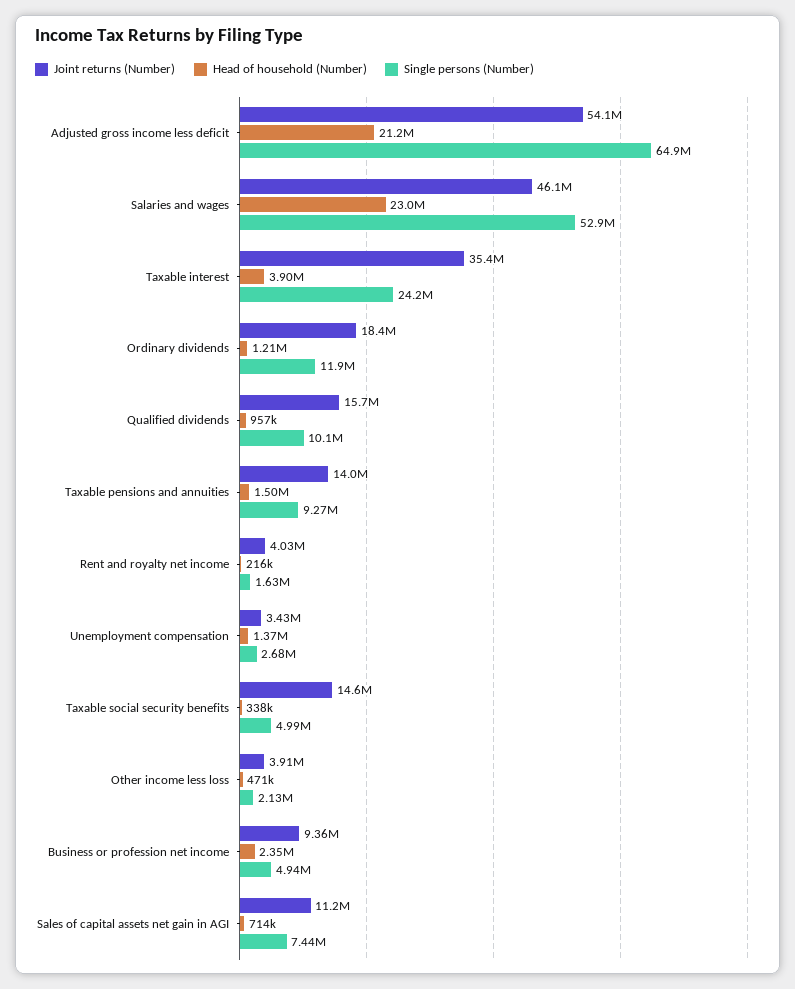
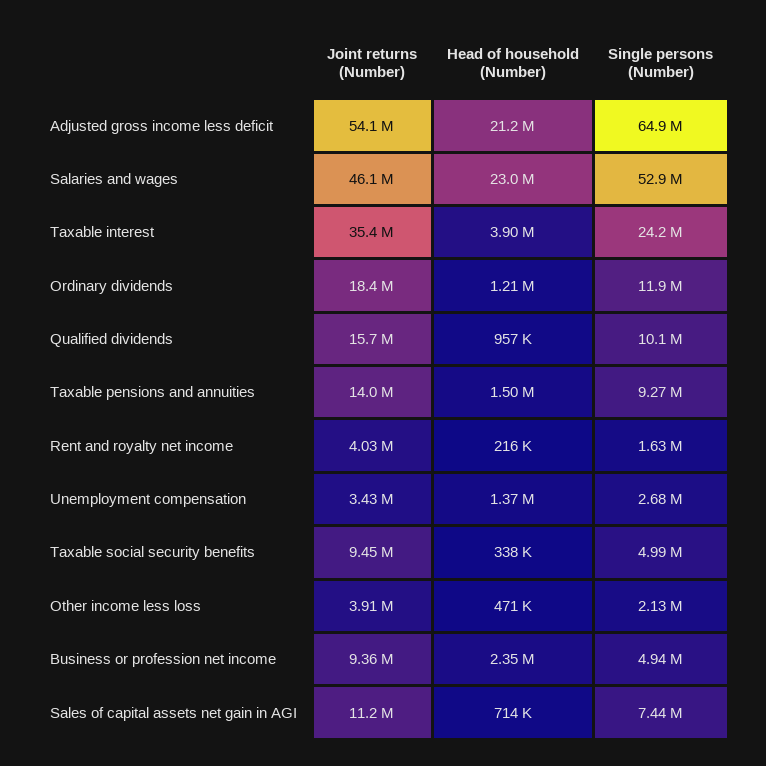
Joint returns (Number), Taxable social security benefits: 14600000 -> 9450000

